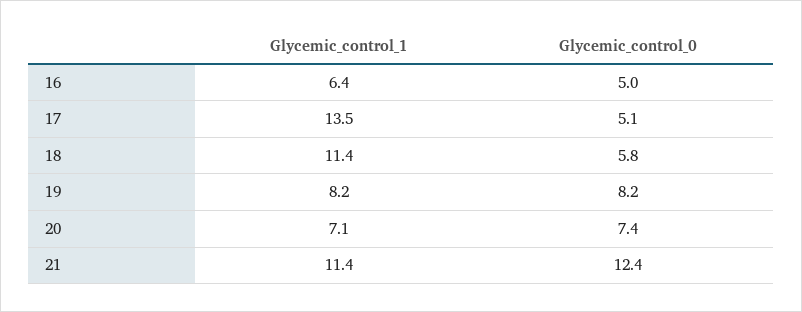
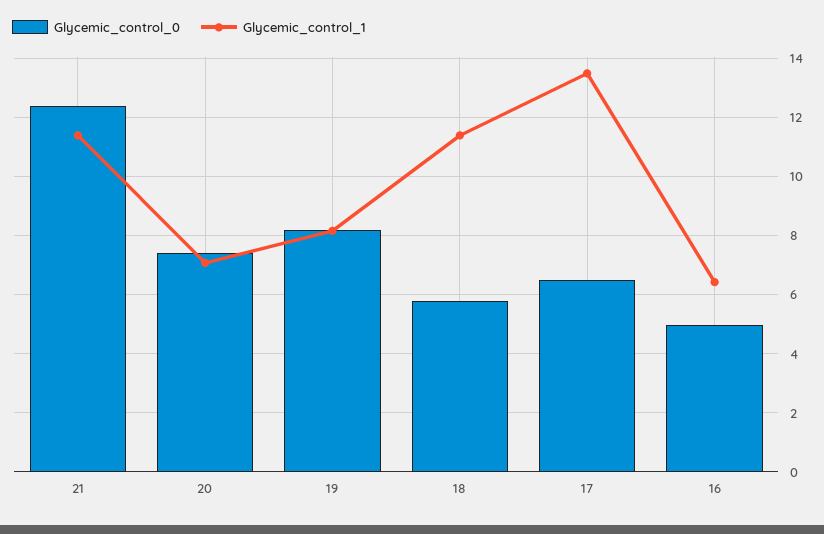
Glycemic_control_0, 17: 5.1 -> 6.5

